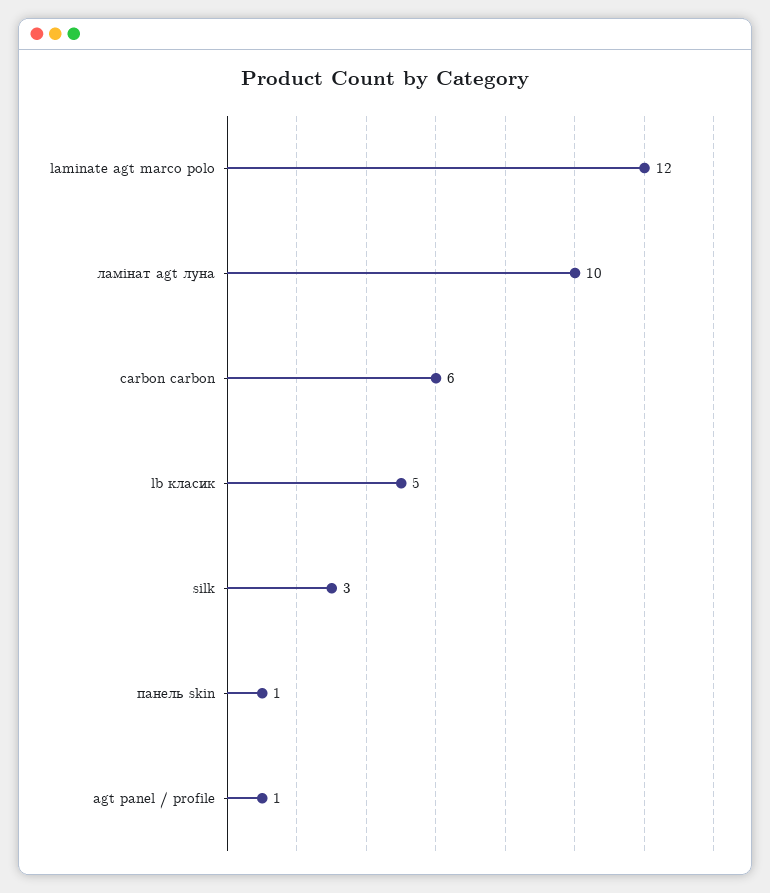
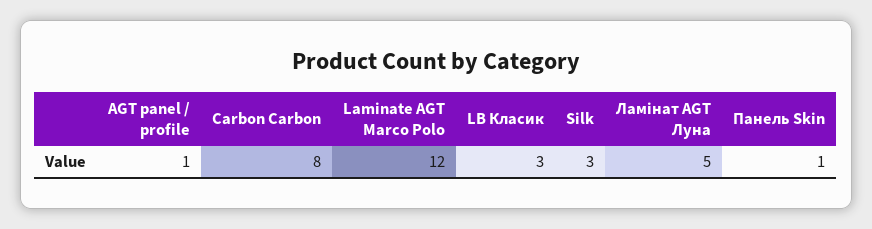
ламінат agt луна: 10 -> 5
carbon carbon: 6 -> 8
lb класик: 5 -> 3

